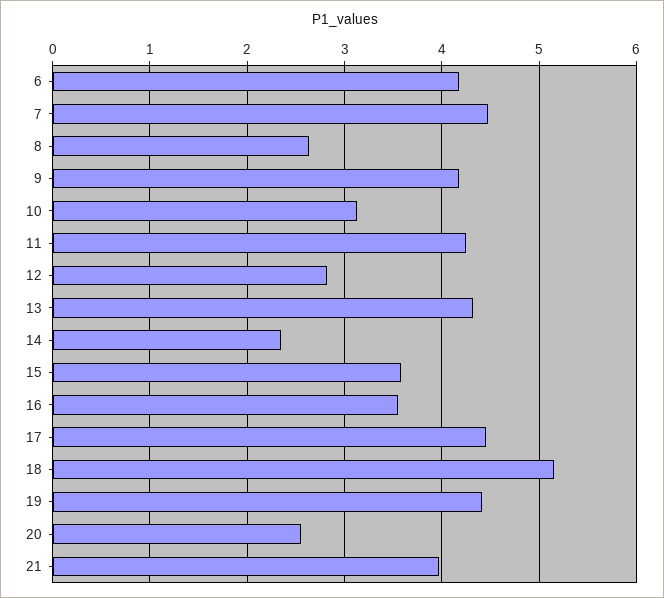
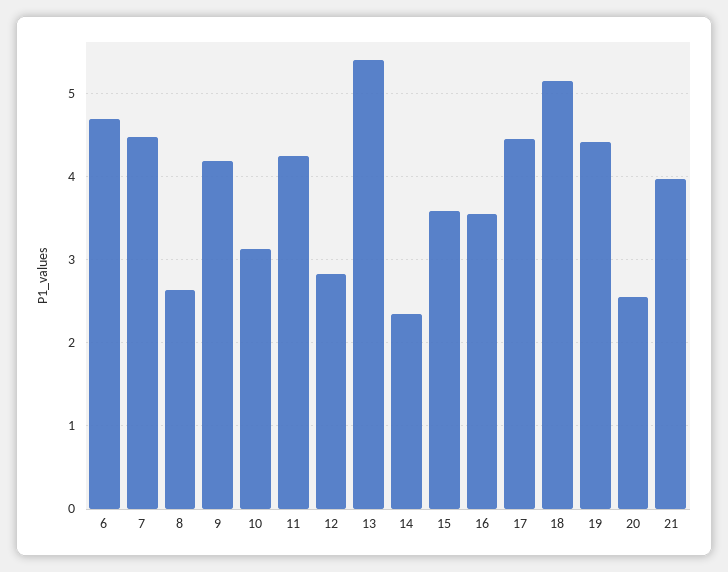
6: 4.2 -> 4.7
13: 4.3 -> 5.4

